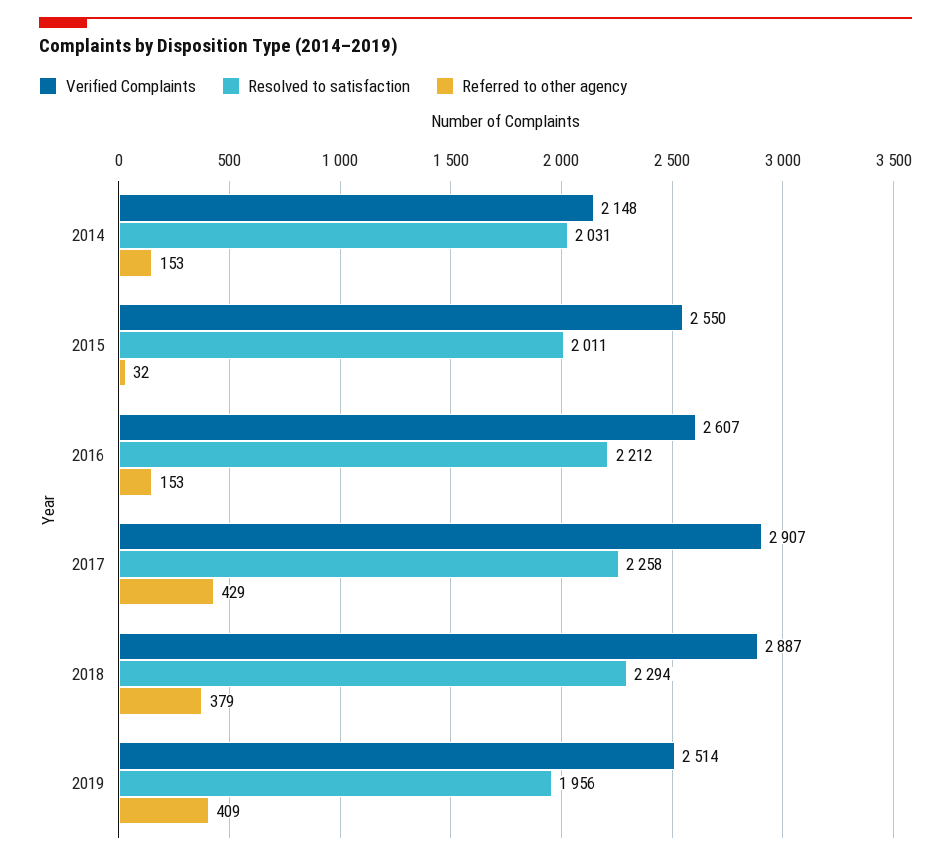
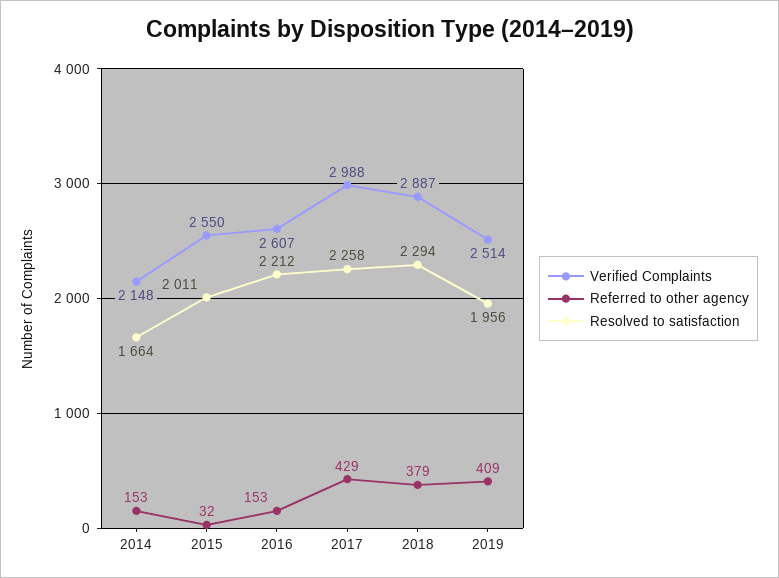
Resolved to satisfaction, 2014: 2031 -> 1664
Verified Complaints, 2017: 2907 -> 2988

